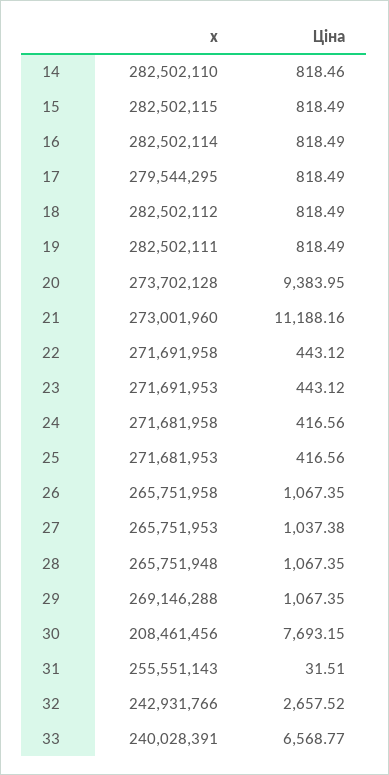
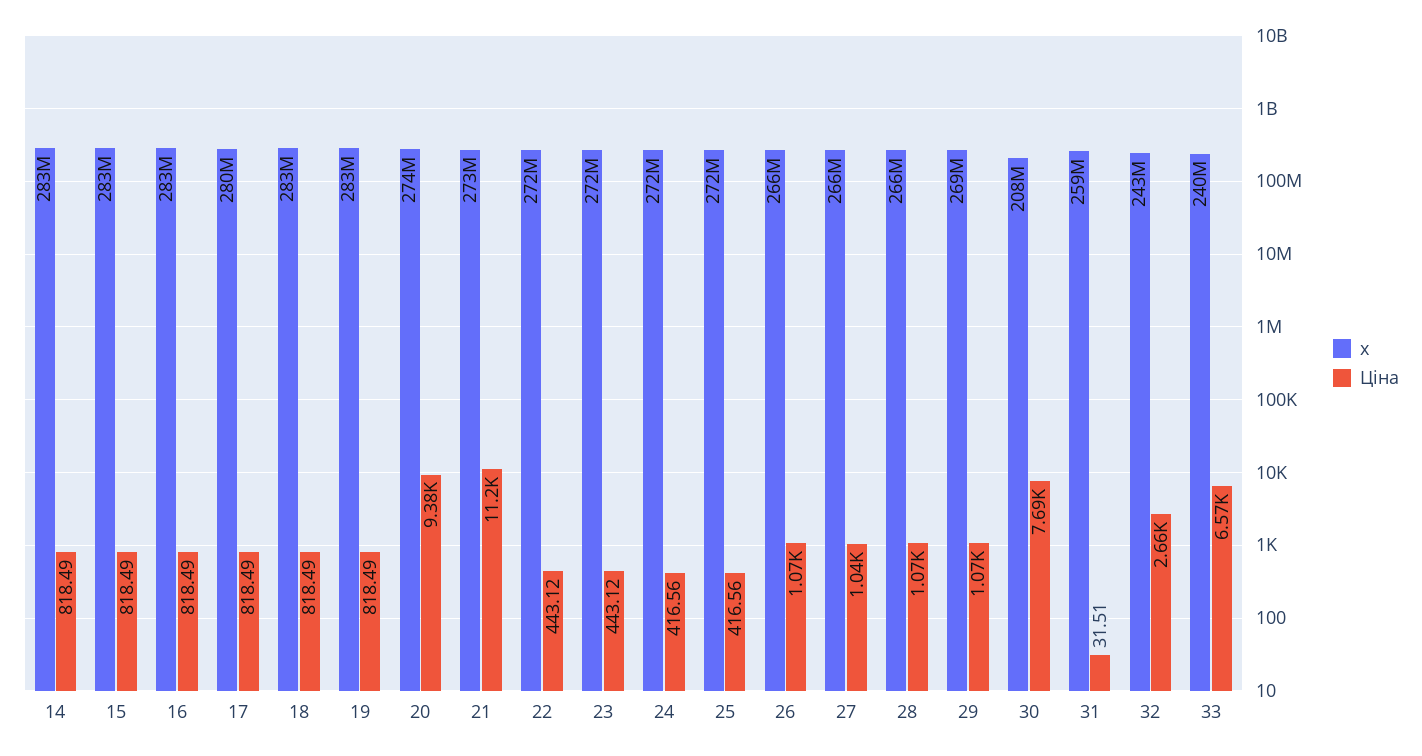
Ціна, 14: 818.46 -> 818.49
x, 31: 255551143 -> 259000000

